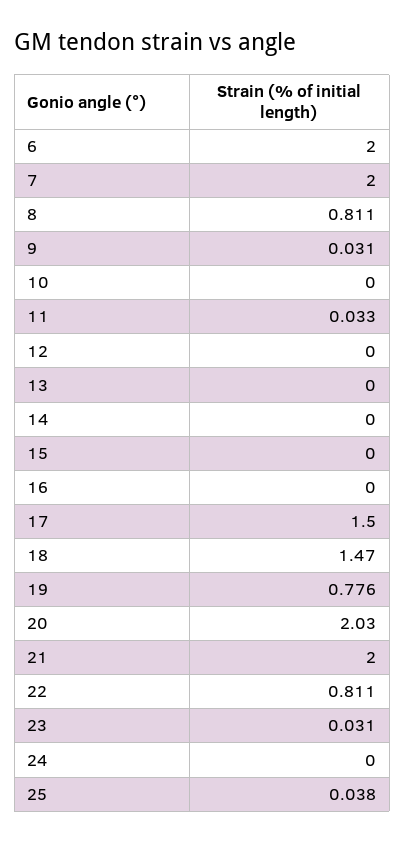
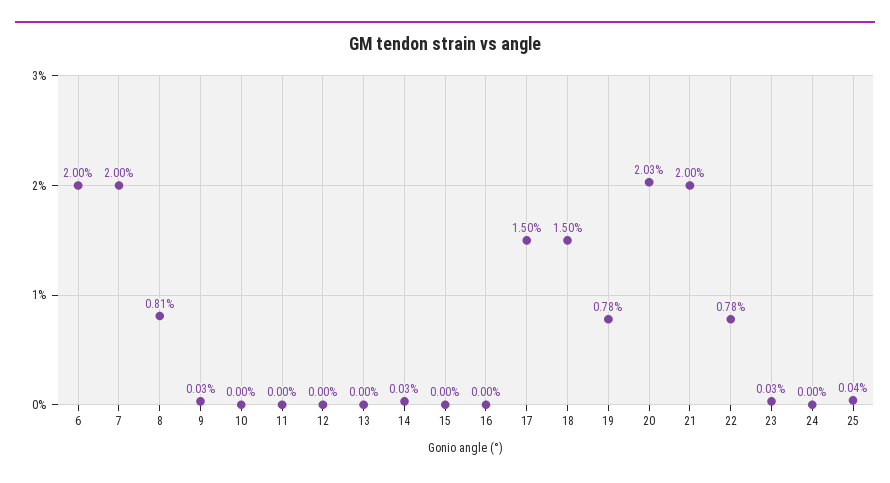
11: 0.033 -> 0
14: 0 -> 0.03
18: 1.47 -> 1.5
22: 0.811 -> 0.78

